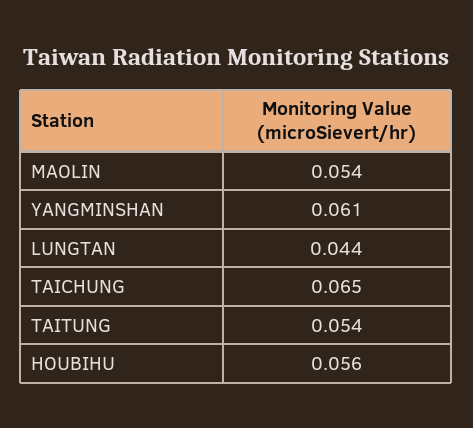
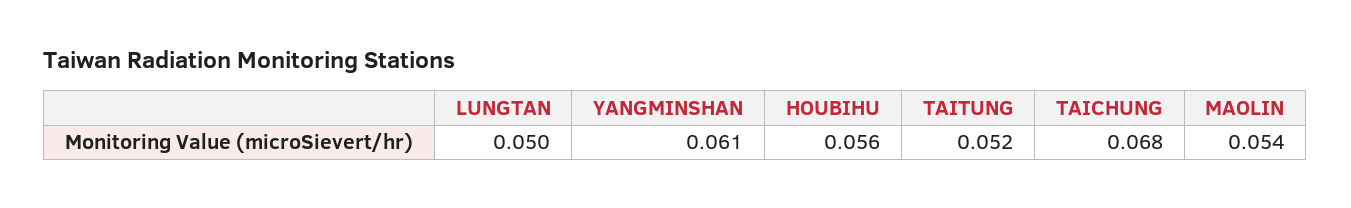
LUNGTAN: 0.044 -> 0.05
TAICHUNG: 0.065 -> 0.068
TAITUNG: 0.054 -> 0.052

